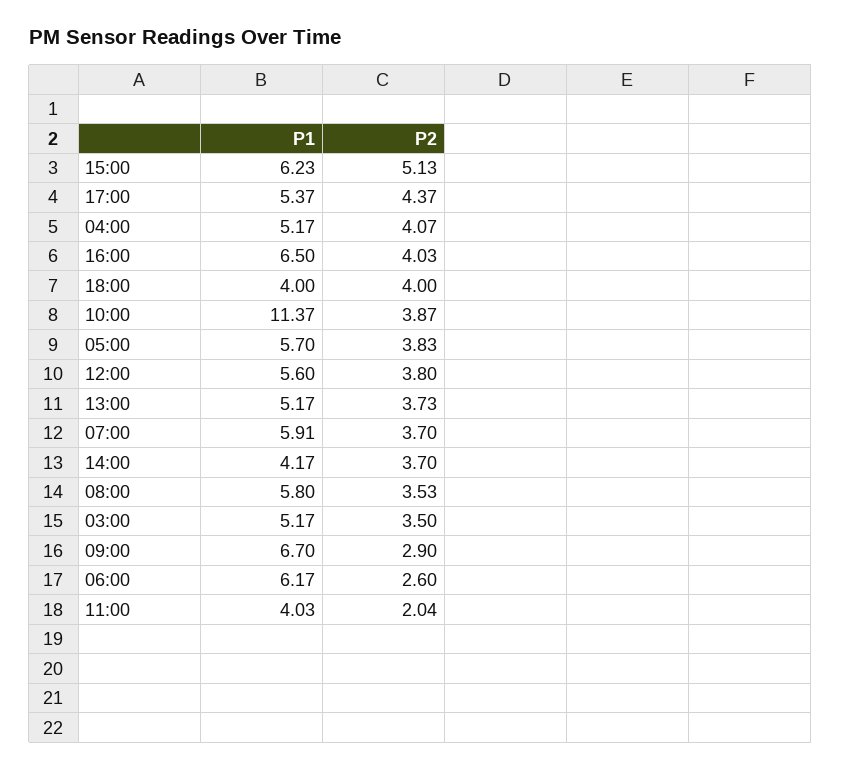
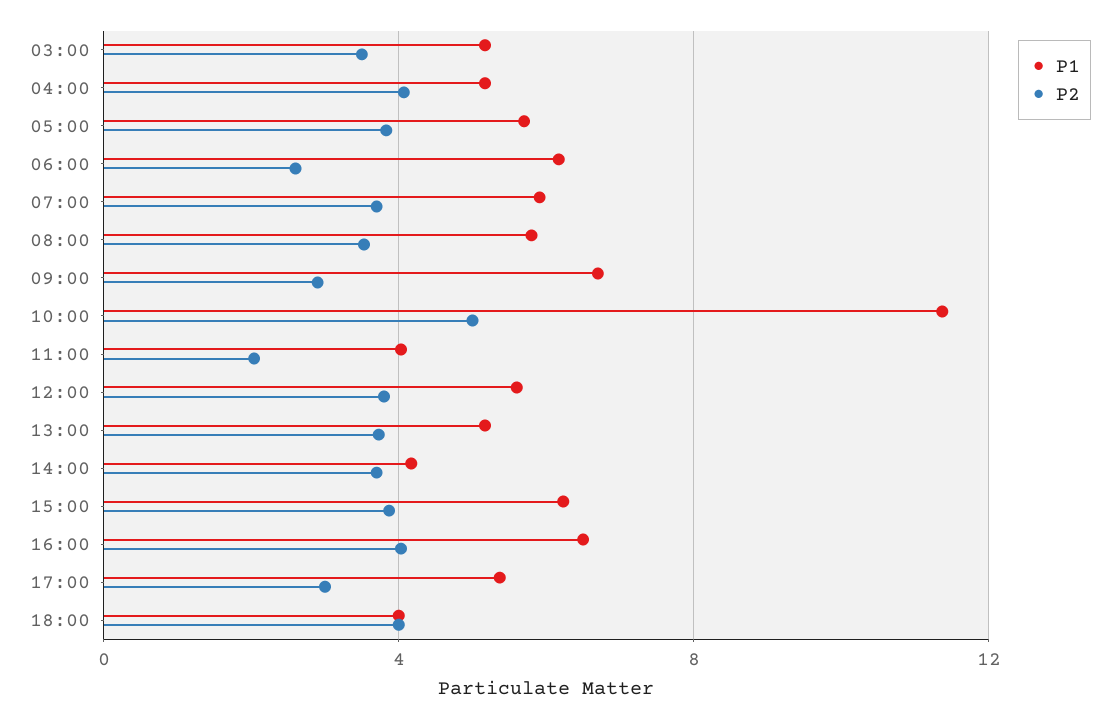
P2, 15:00: 5.13 -> 4
P2, 17:00: 4.37 -> 3
P2, 10:00: 3.87 -> 5

